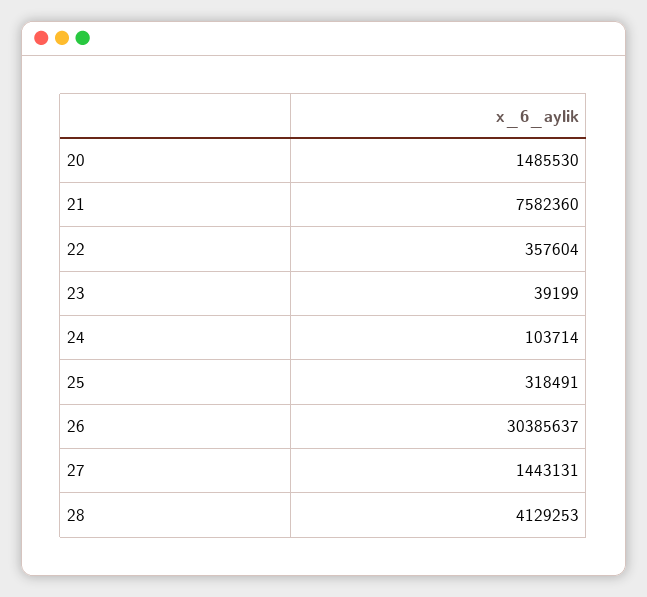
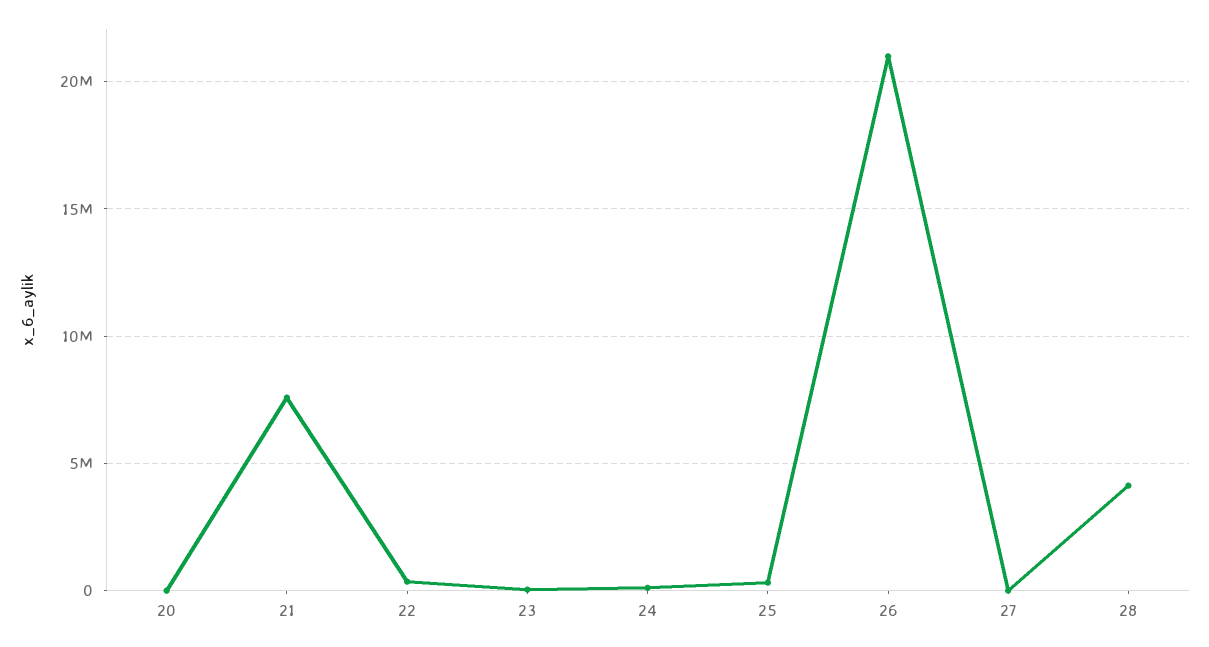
20: 1485530 -> 0
26: 30385637 -> 21000000
27: 1443131 -> 0

